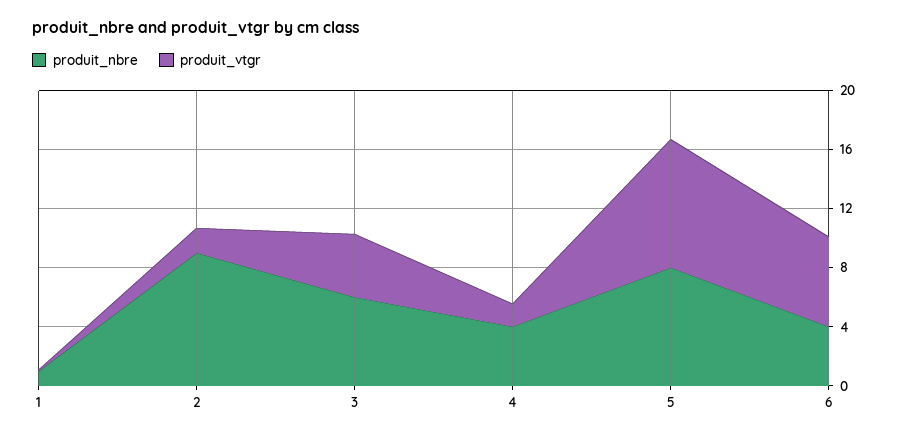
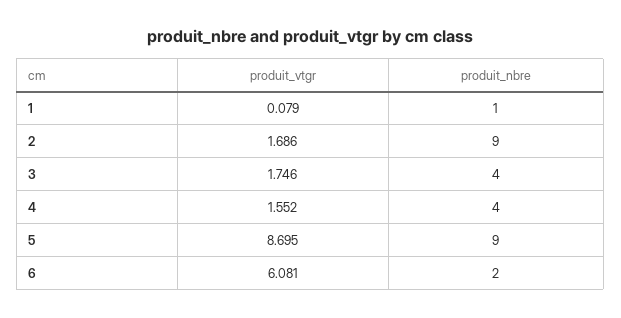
produit_nbre, 3: 6 -> 4
produit_vtgr, 3: 4 -> 1.746
produit_nbre, 5: 8 -> 9
produit_nbre, 6: 4 -> 2

